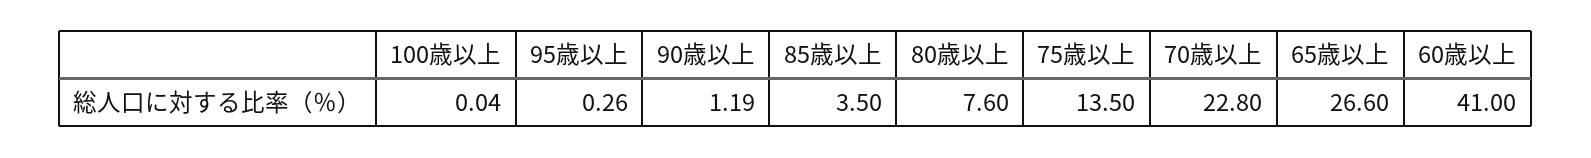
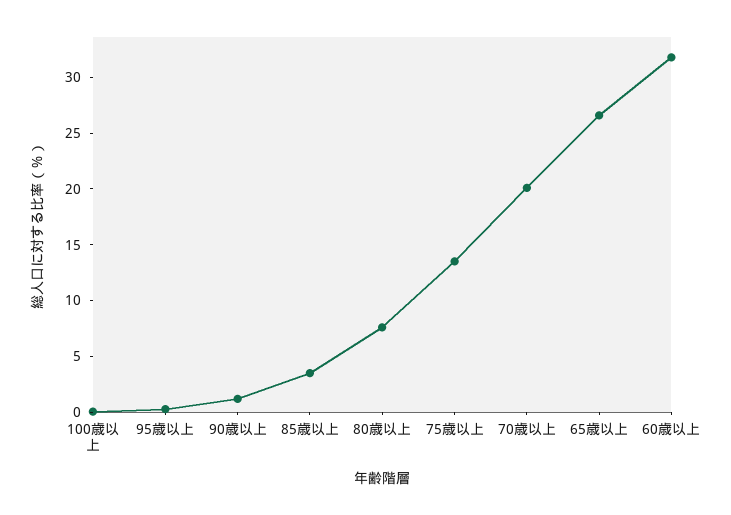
70歳以上: 22.8 -> 20
60歳以上: 41 -> 32

